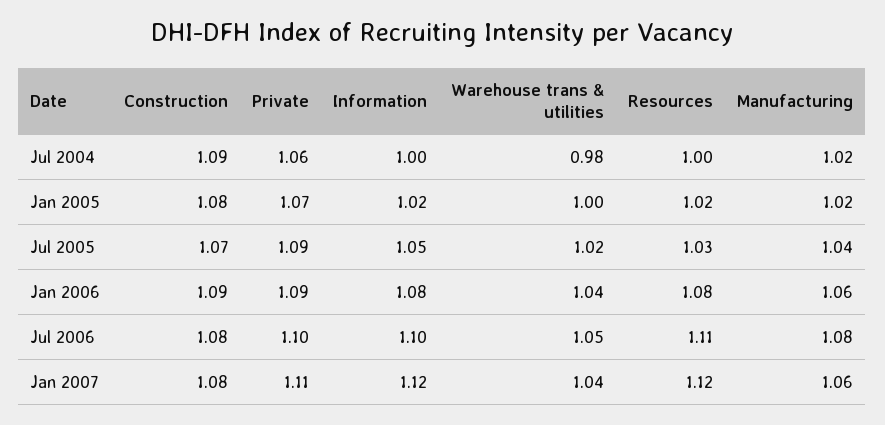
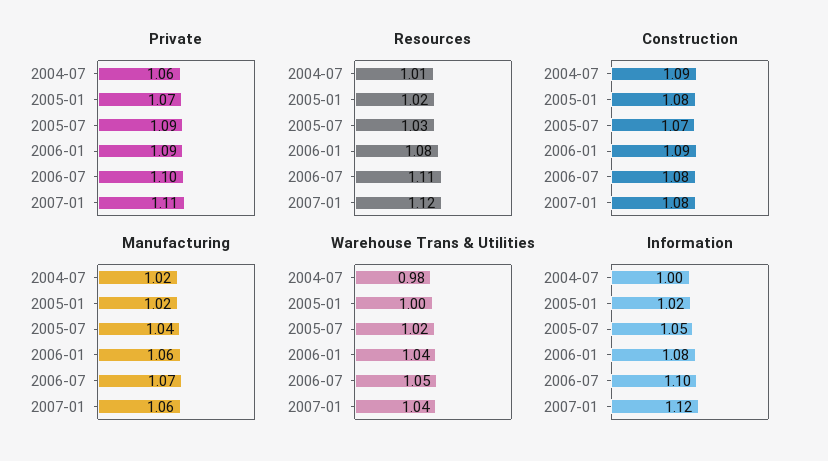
Resources, Jul 2004: 1 -> 1.01
Manufacturing, Jul 2006: 1.08 -> 1.07

